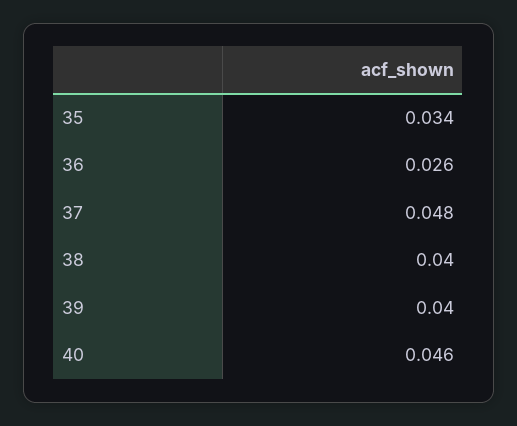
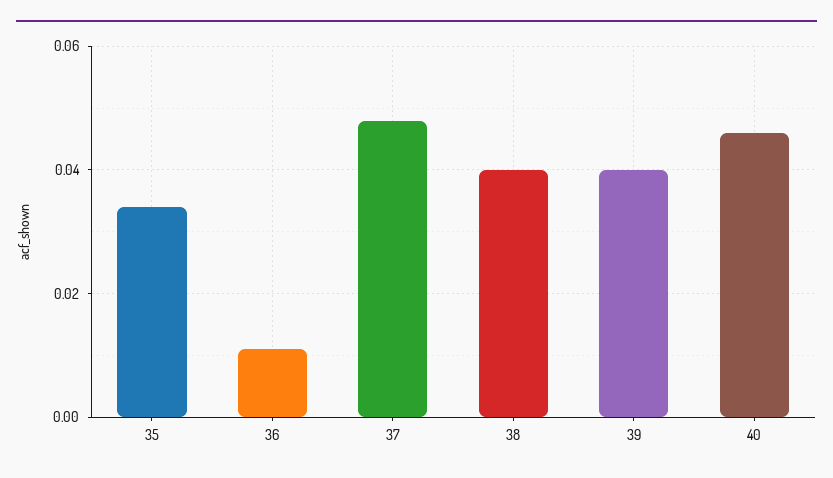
36: 0.026 -> 0.01

